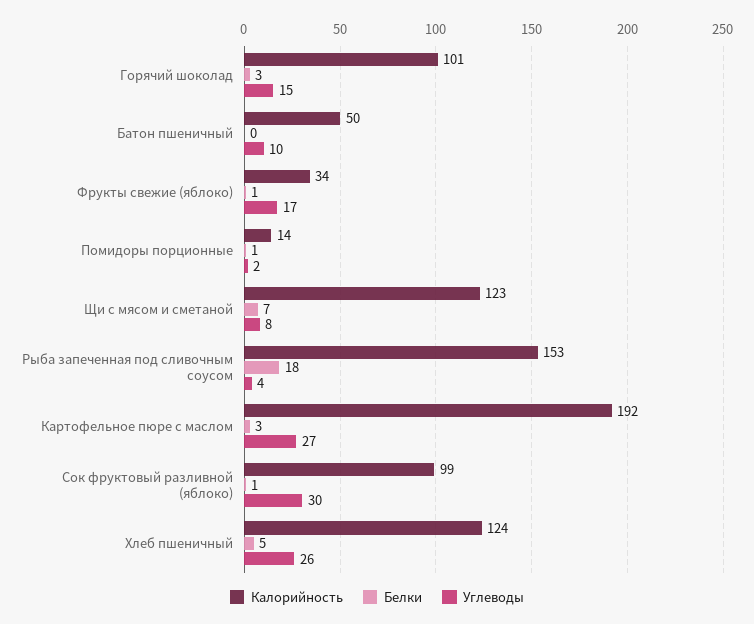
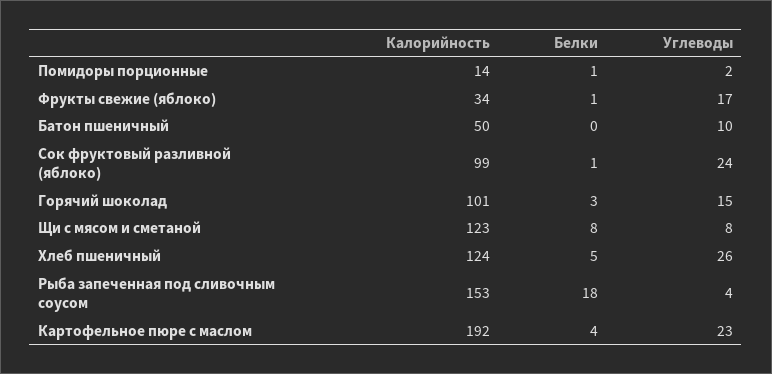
Белки, Щи с мясом и сметаной: 7 -> 8
Белки, Картофельное пюре с маслом: 3 -> 4
Углеводы, Картофельное пюре с маслом: 27 -> 23
Углеводы, Сок фруктовый разливной (яблоко): 30 -> 24

